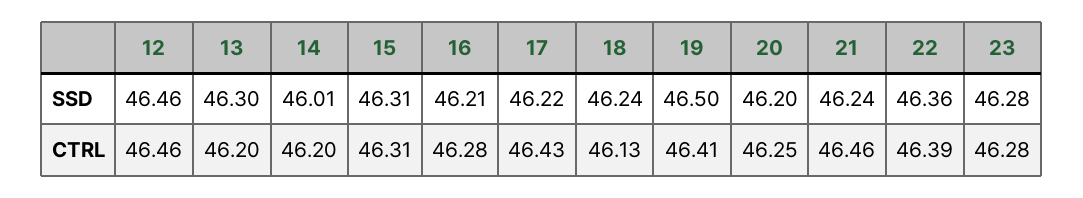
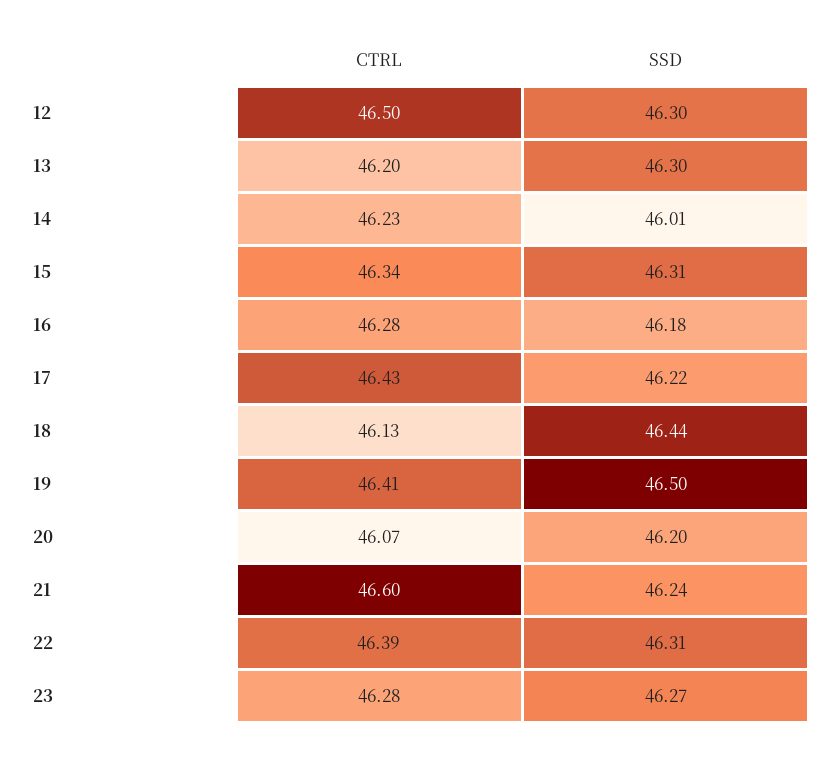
12, SSD: 46.46 -> 46.3
16, SSD: 46.21 -> 46.18
18, SSD: 46.24 -> 46.44
22, SSD: 46.36 -> 46.31
23, SSD: 46.28 -> 46.27
12, CTRL: 46.46 -> 46.5
14, CTRL: 46.2 -> 46.23
15, CTRL: 46.31 -> 46.34
20, CTRL: 46.25 -> 46.07
21, CTRL: 46.46 -> 46.6

